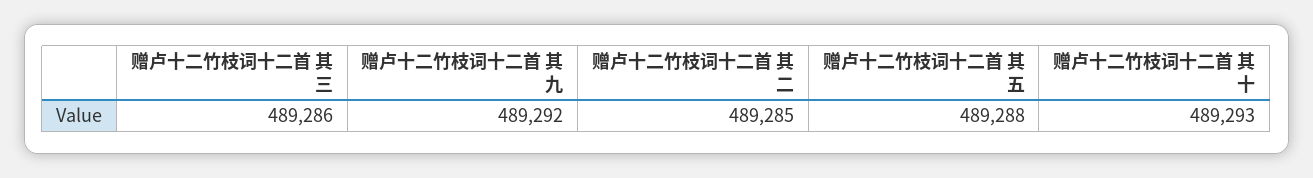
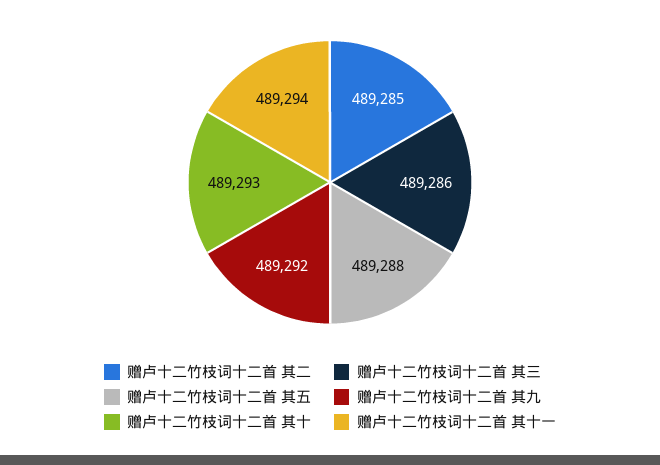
赠卢十二竹枝词十二首 其十一: none -> 489294

